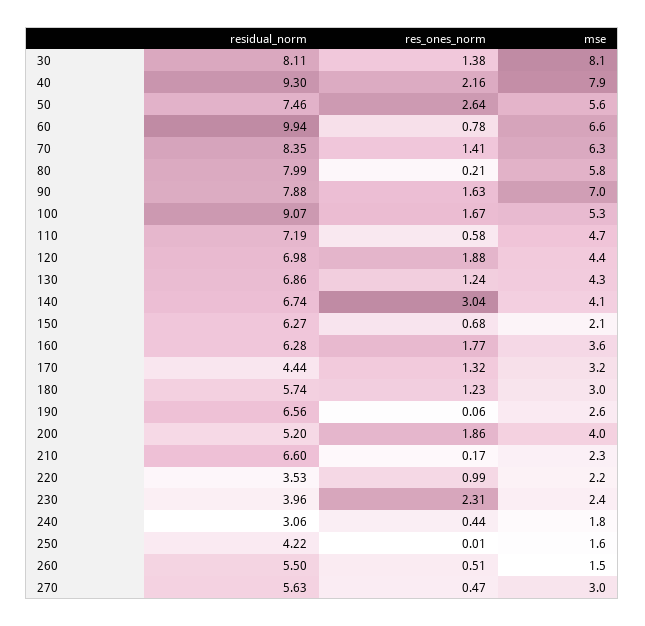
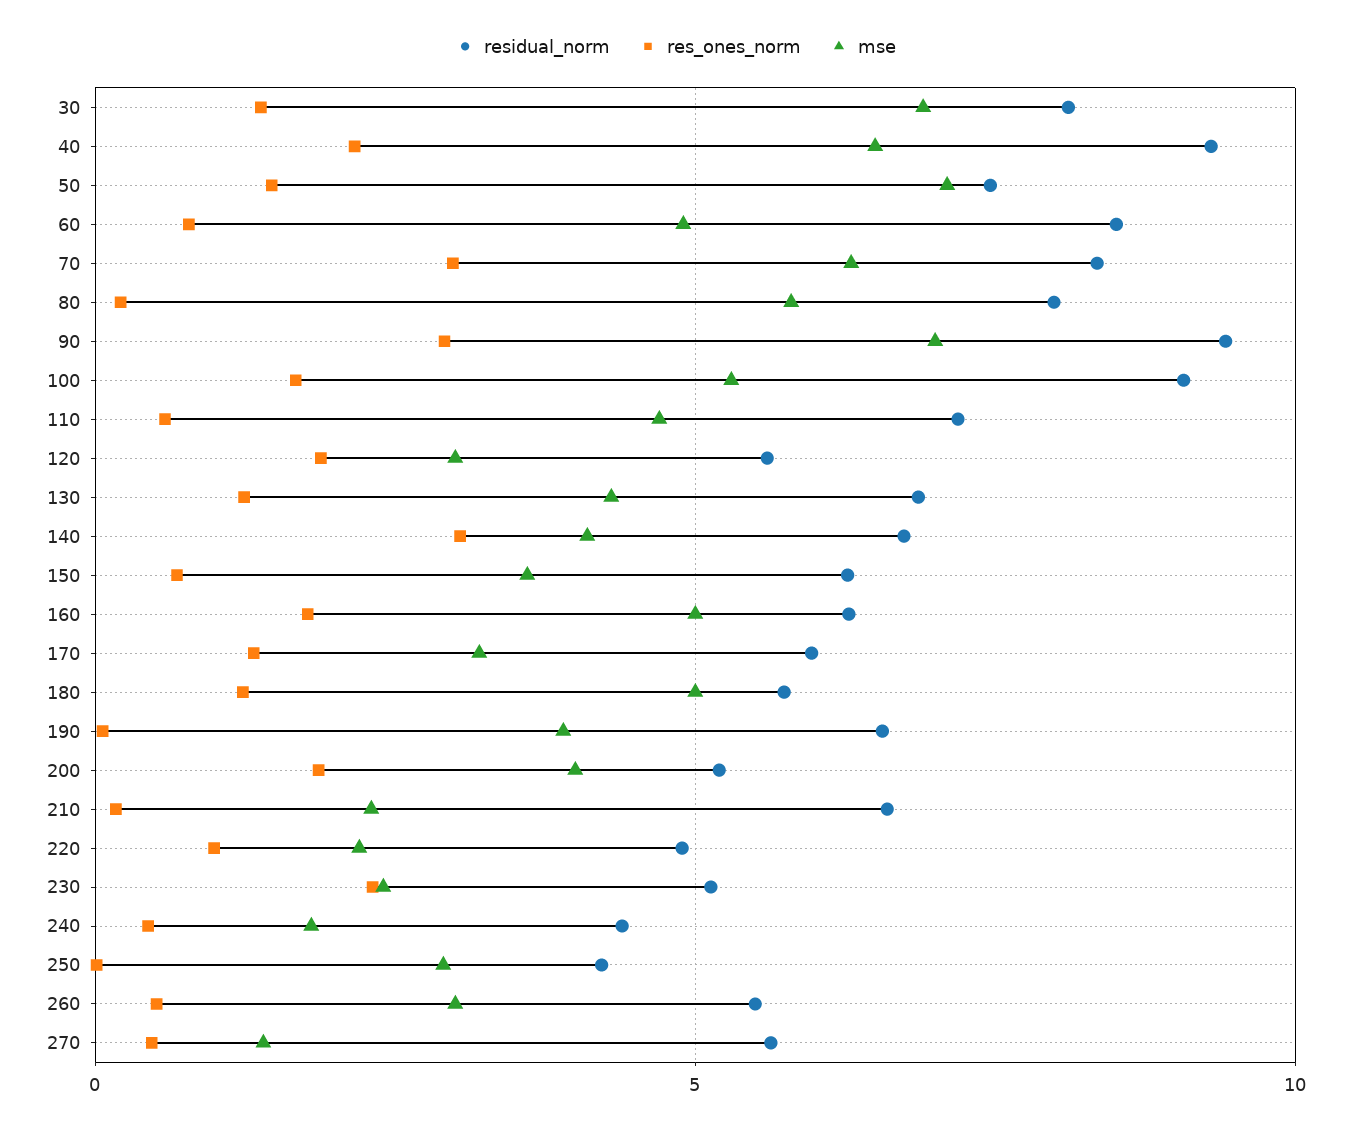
mse, 30: 8.1 -> 7
mse, 40: 7.9 -> 6.5
res_ones_norm, 50: 2.64 -> 1.5
mse, 50: 5.6 -> 7
residual_norm, 60: 9.94 -> 8.5
mse, 60: 6.6 -> 5
res_ones_norm, 70: 1.41 -> 3
residual_norm, 90: 7.88 -> 9.5
res_ones_norm, 90: 1.63 -> 3
residual_norm, 120: 6.98 -> 5.5
mse, 120: 4.4 -> 3
mse, 150: 2.1 -> 3.5
mse, 160: 3.6 -> 5
residual_norm, 170: 4.44 -> 6
mse, 180: 3 -> 5
mse, 190: 2.6 -> 4
residual_norm, 220: 3.53 -> 5
residual_norm, 230: 3.96 -> 5
residual_norm, 240: 3.06 -> 4.5
mse, 250: 1.6 -> 3
mse, 260: 1.5 -> 3
mse, 270: 3 -> 1.5

